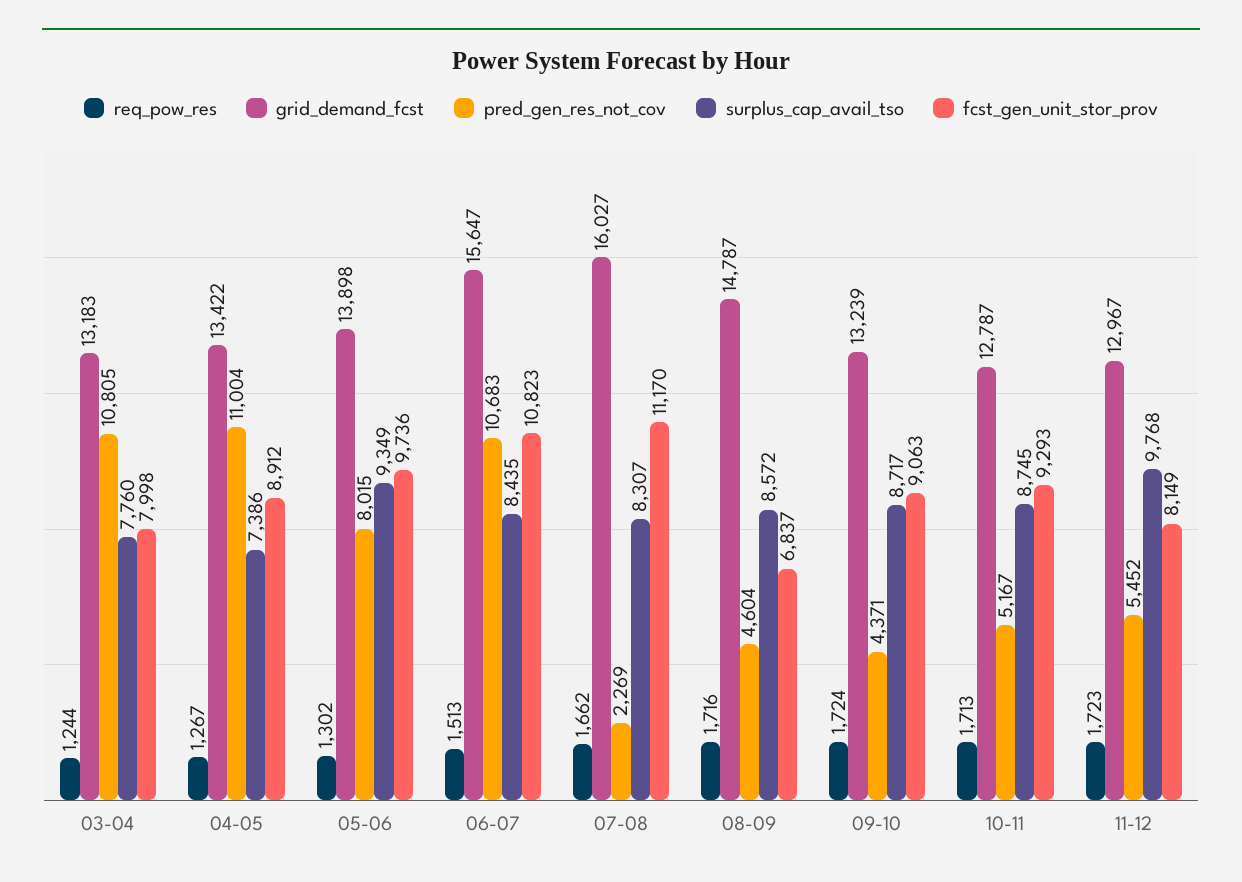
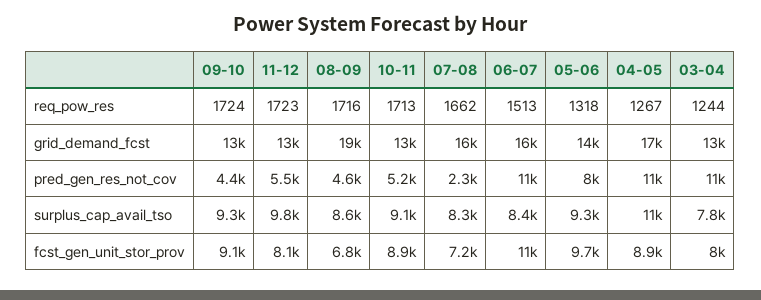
grid_demand_fcst, 04-05: 13422 -> 17000
surplus_cap_avail_tso, 04-05: 7386 -> 11000
req_pow_res, 05-06: 1302 -> 1318
fcst_gen_unit_stor_prov, 07-08: 11170 -> 7200
grid_demand_fcst, 08-09: 14787 -> 19000
surplus_cap_avail_tso, 09-10: 8717 -> 9300
surplus_cap_avail_tso, 10-11: 8745 -> 9100
fcst_gen_unit_stor_prov, 10-11: 9293 -> 8900

